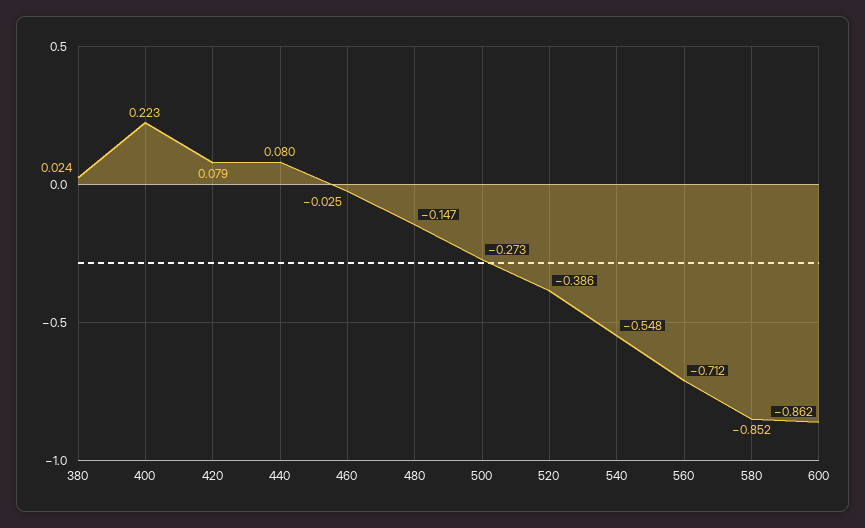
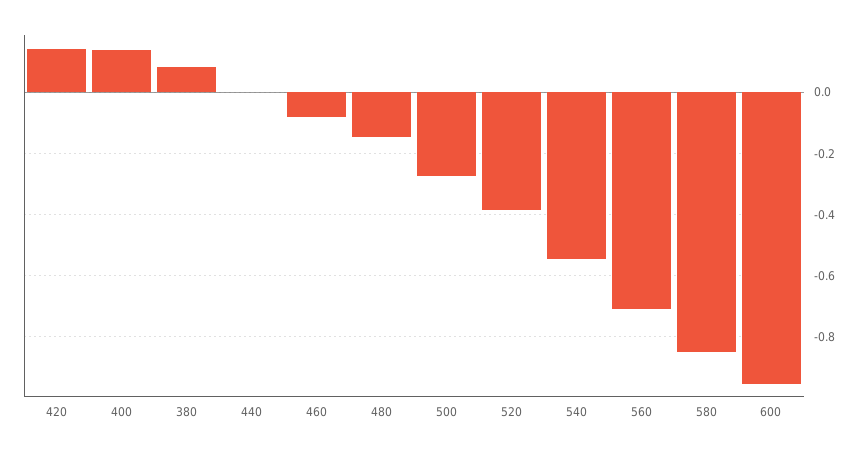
380: 0.024 -> 0.08
400: 0.223 -> 0.14
420: 0.079 -> 0.14
440: 0.08 -> 0
460: -0.025 -> -0.08
600: -0.862 -> -0.96

